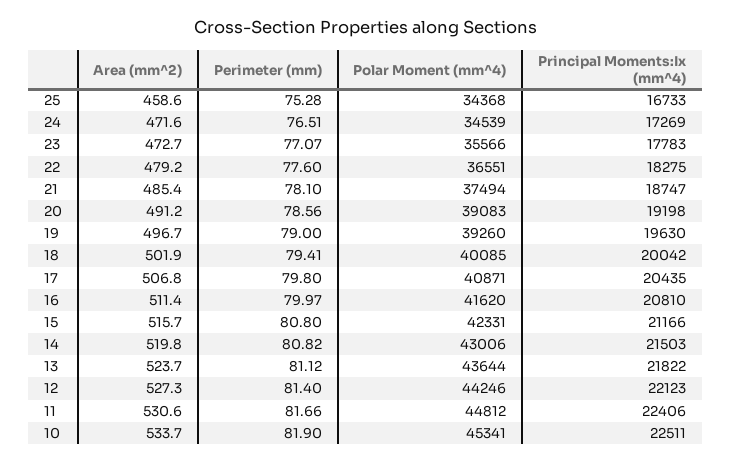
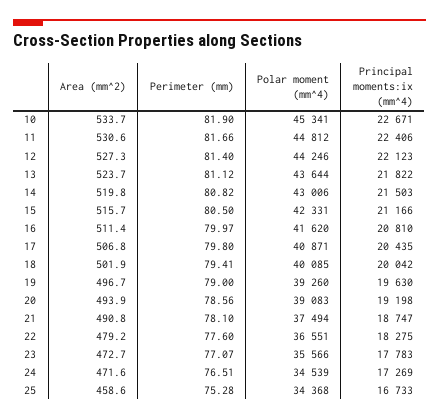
Area (mm^2), 21: 485.4 -> 490.8
Area (mm^2), 20: 491.2 -> 493.9
Perimeter (mm), 15: 80.8 -> 80.5
Principal Moments:Ix (mm^4), 10: 22511 -> 22671

